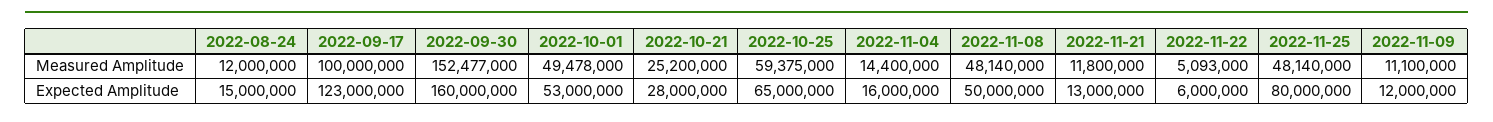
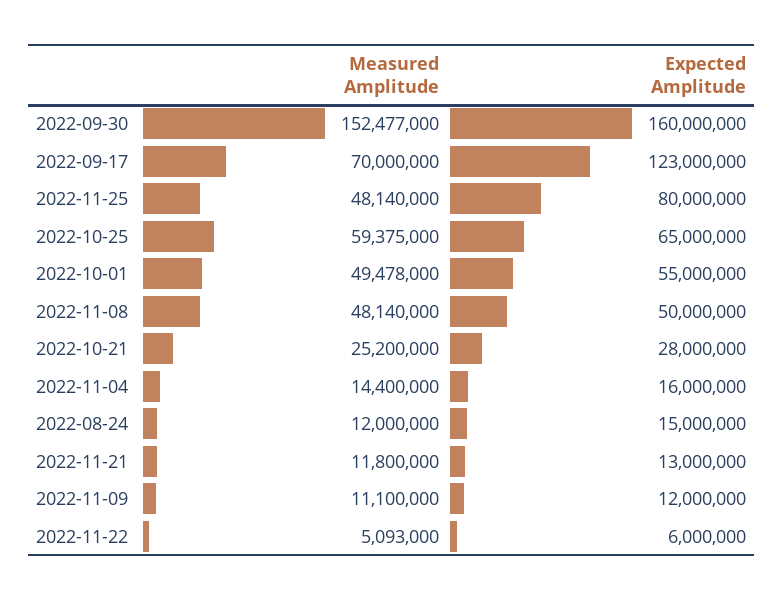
2022-09-17, Measured Amplitude: 100000000 -> 70000000
2022-10-01, Expected Amplitude: 53000000 -> 55000000

